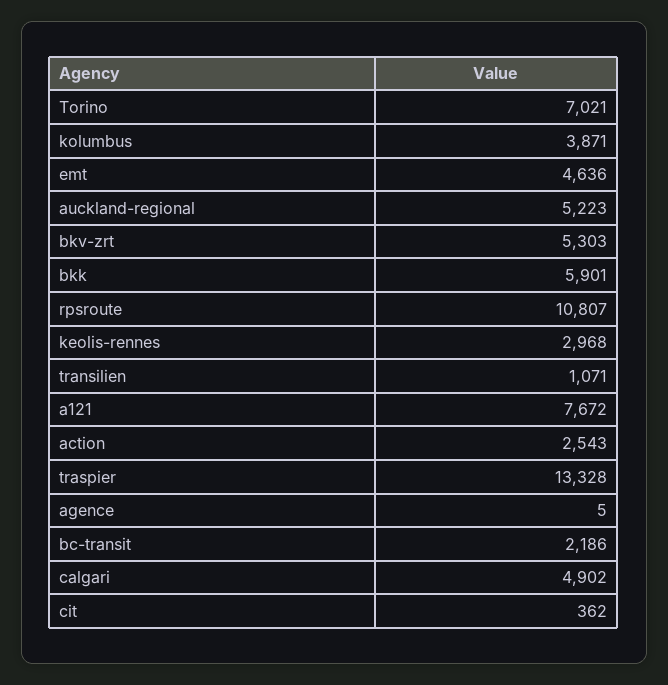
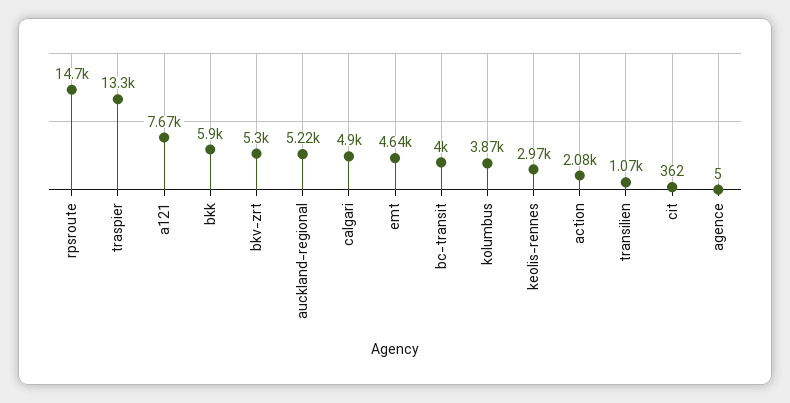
Torino: 7021 -> none
rpsroute: 10807 -> 14700
action: 2543 -> 2080
bc-transit: 2186 -> 4000

